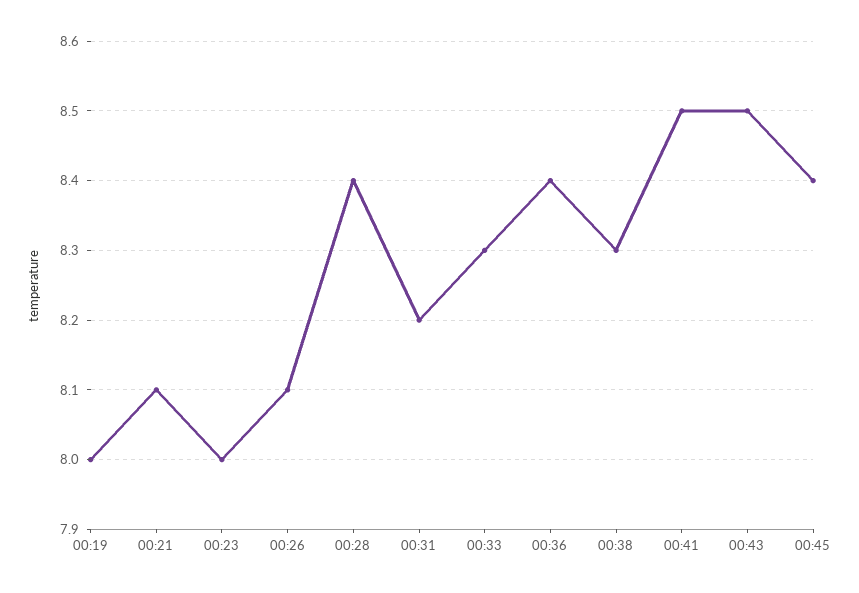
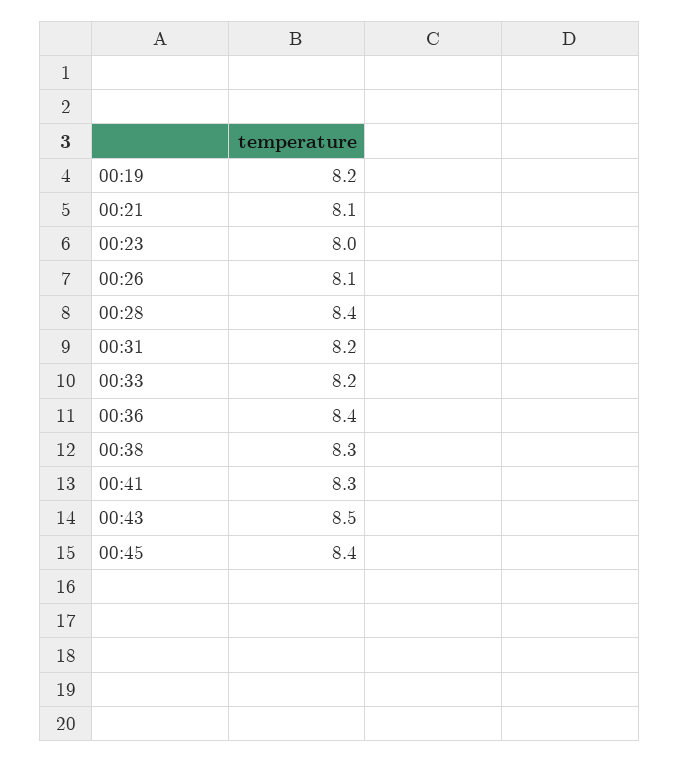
00:19: 8 -> 8.2
00:33: 8.3 -> 8.2
00:41: 8.5 -> 8.3

